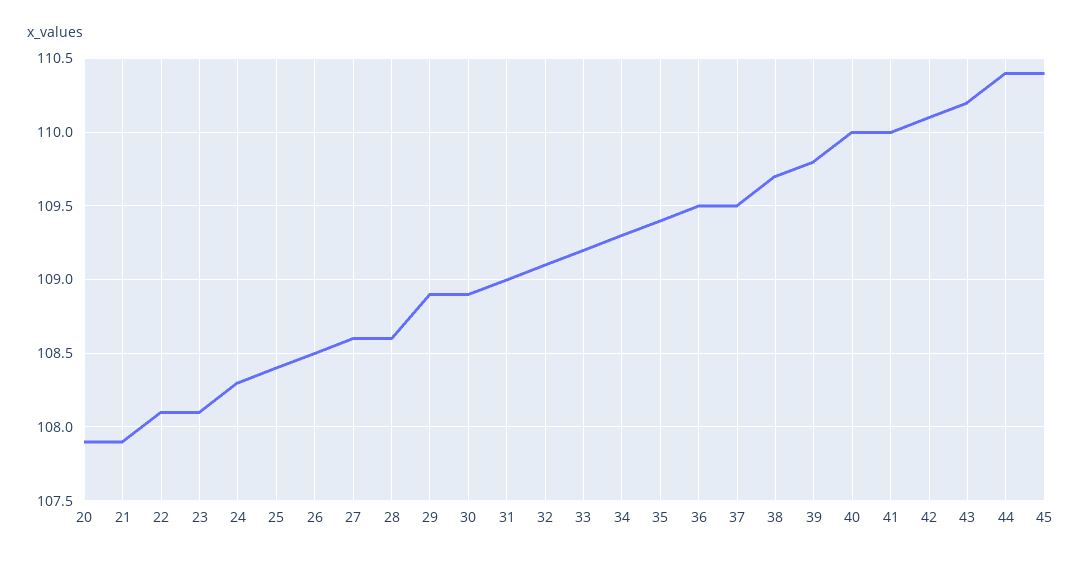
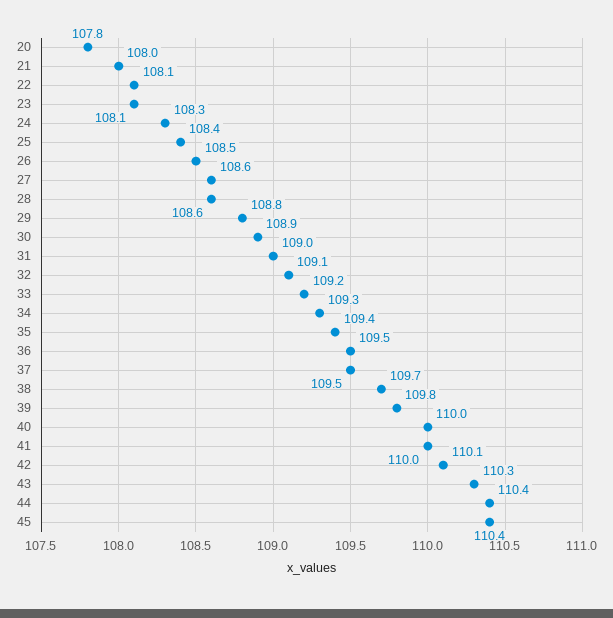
20: 107.9 -> 107.8
21: 107.9 -> 108
29: 108.9 -> 108.8
43: 110.2 -> 110.3

